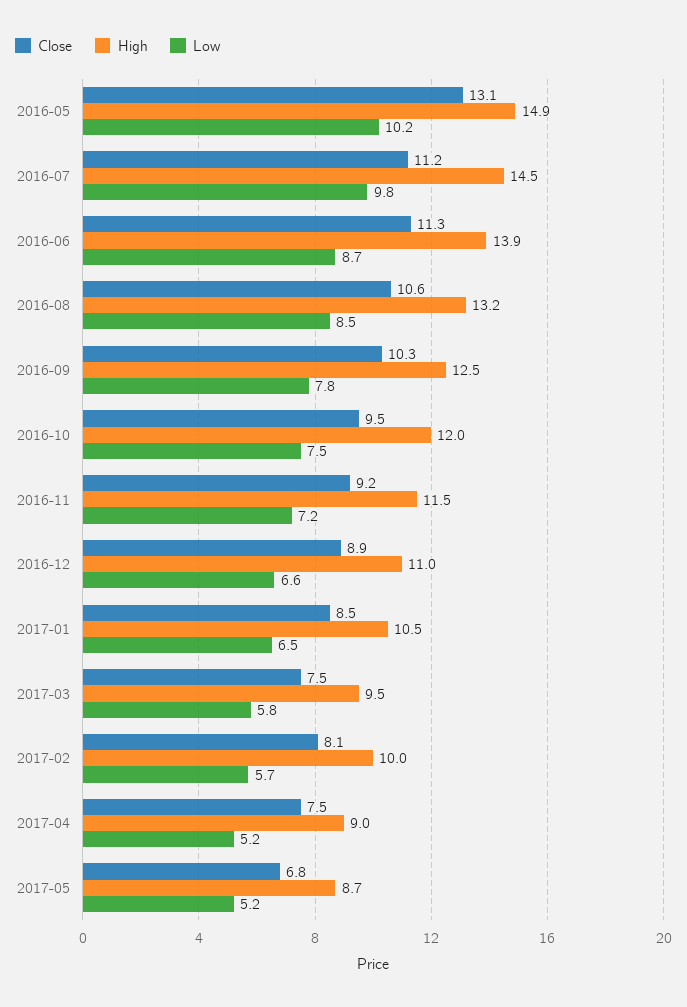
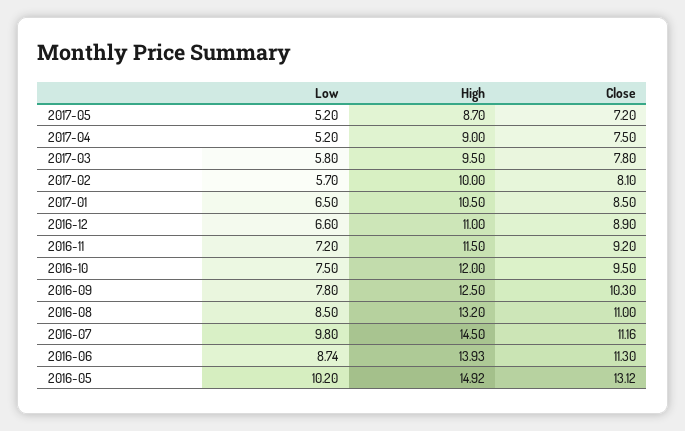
Close, 2016-08: 10.6 -> 11
Close, 2017-03: 7.5 -> 7.8
Close, 2017-05: 6.8 -> 7.2

